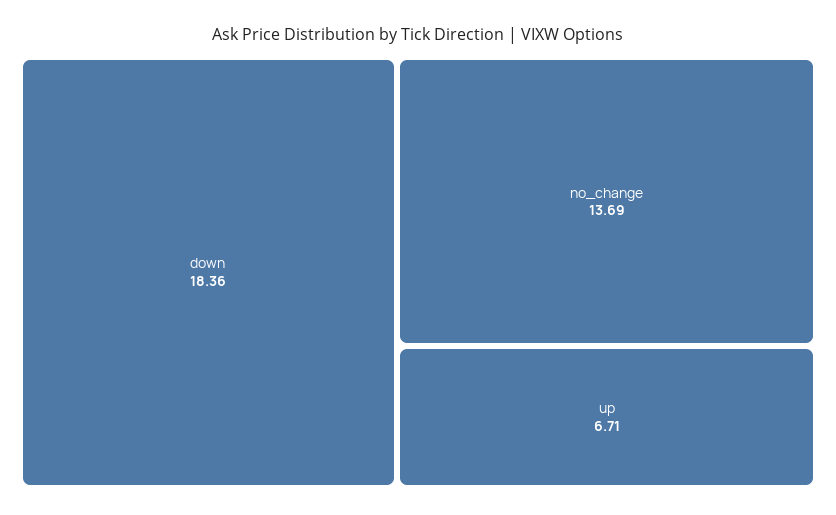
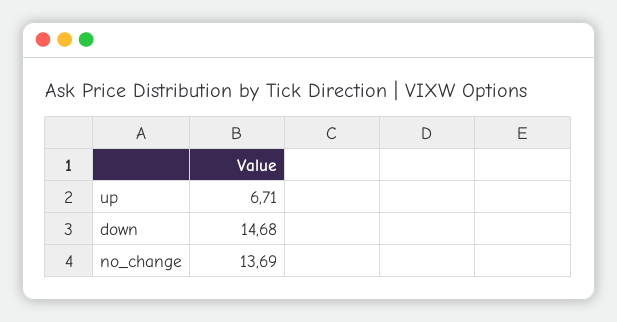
down: 18.36 -> 14.68

